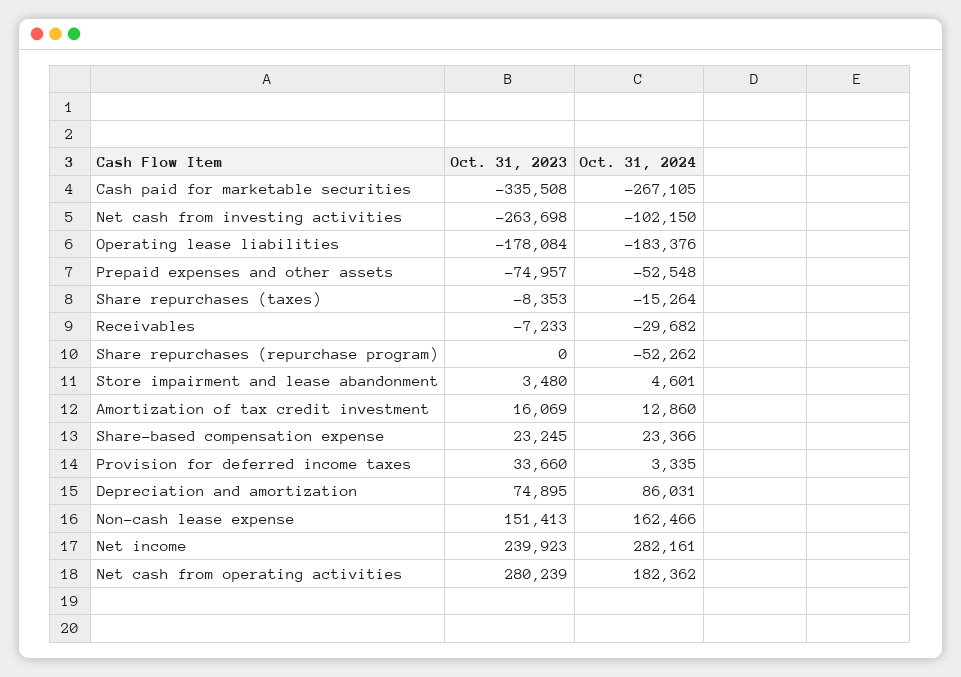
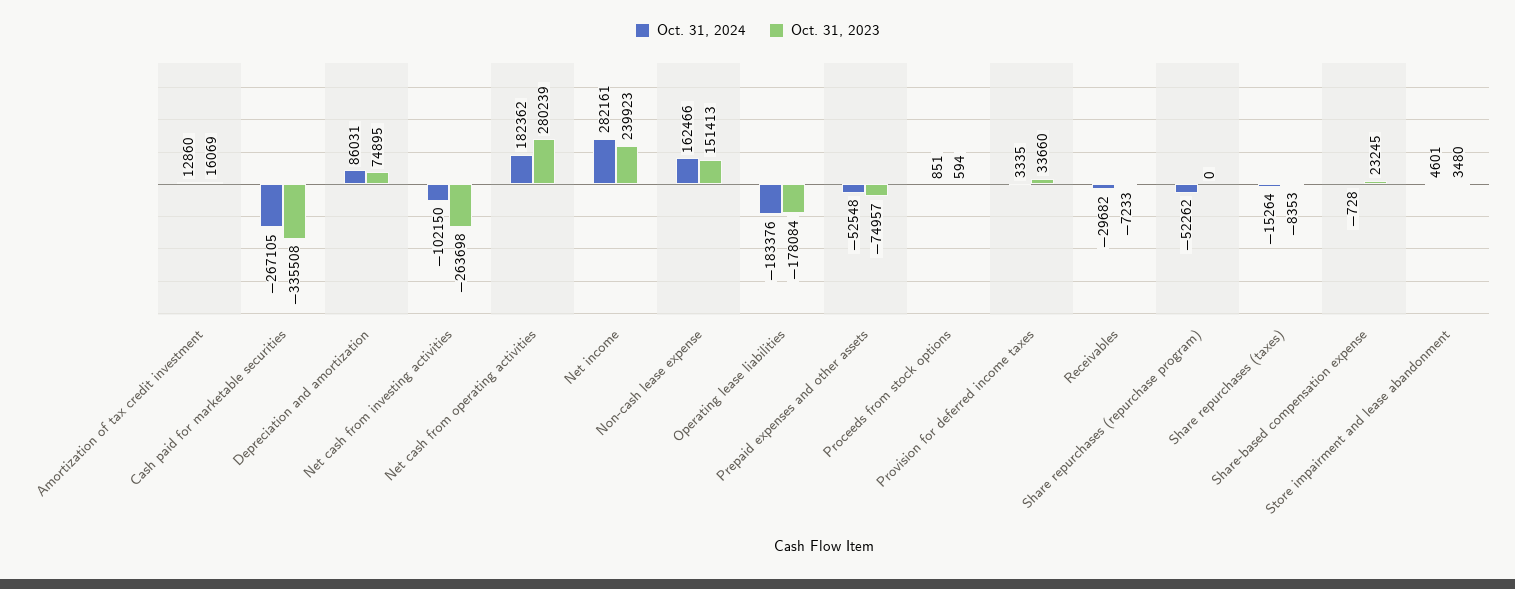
Oct. 31, 2024, Share-based compensation expense: 23366 -> -728
Oct. 31, 2024, Proceeds from stock options: none -> 851
Oct. 31, 2023, Proceeds from stock options: none -> 594

